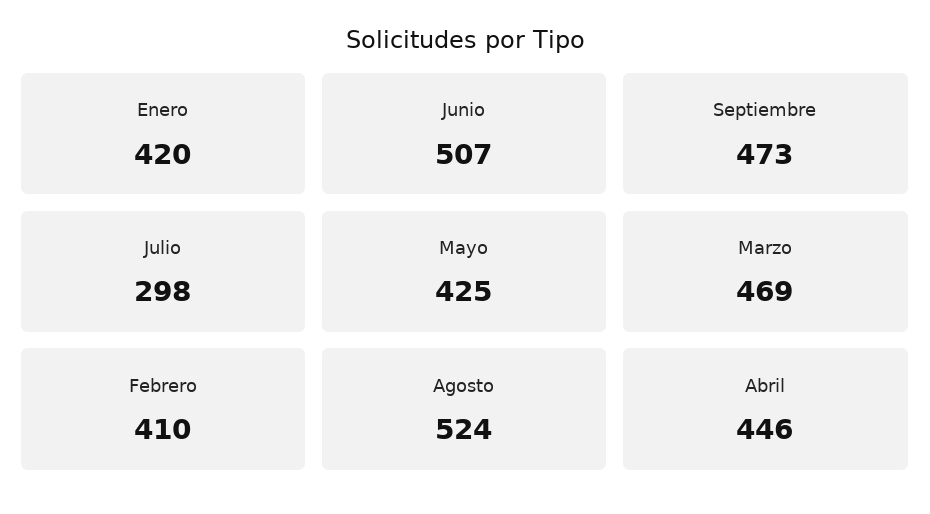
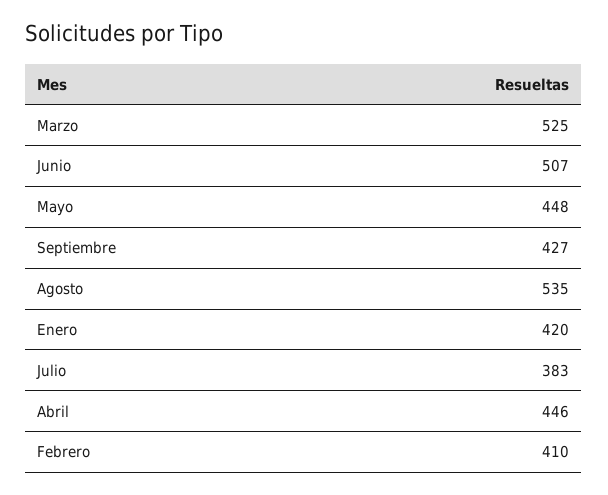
Septiembre: 473 -> 427
Julio: 298 -> 383
Mayo: 425 -> 448
Marzo: 469 -> 525
Agosto: 524 -> 535

